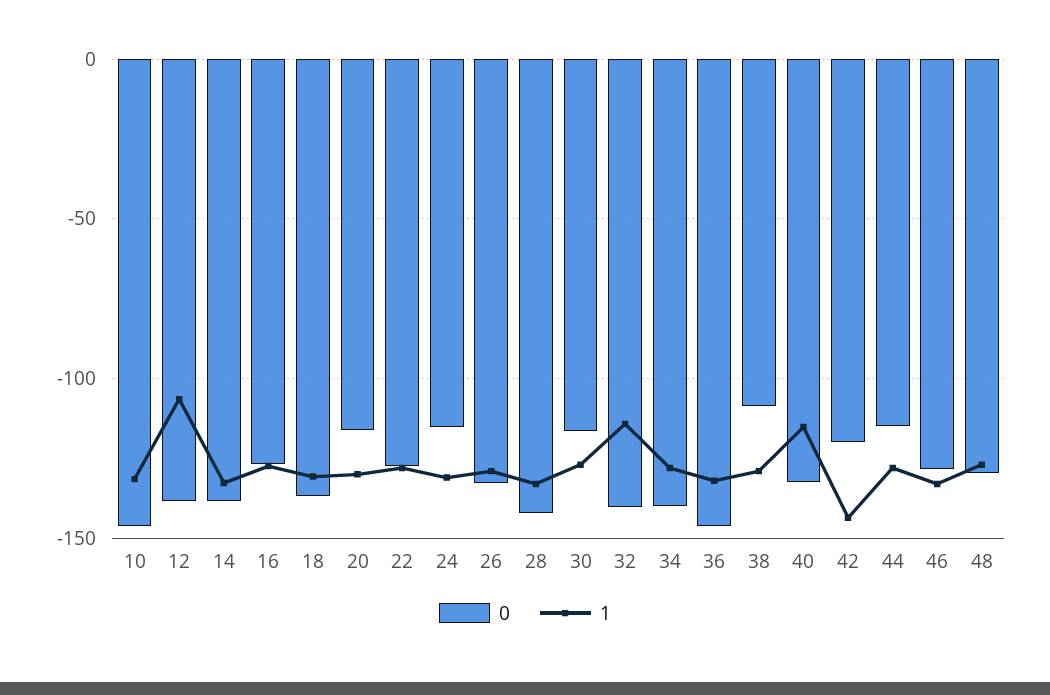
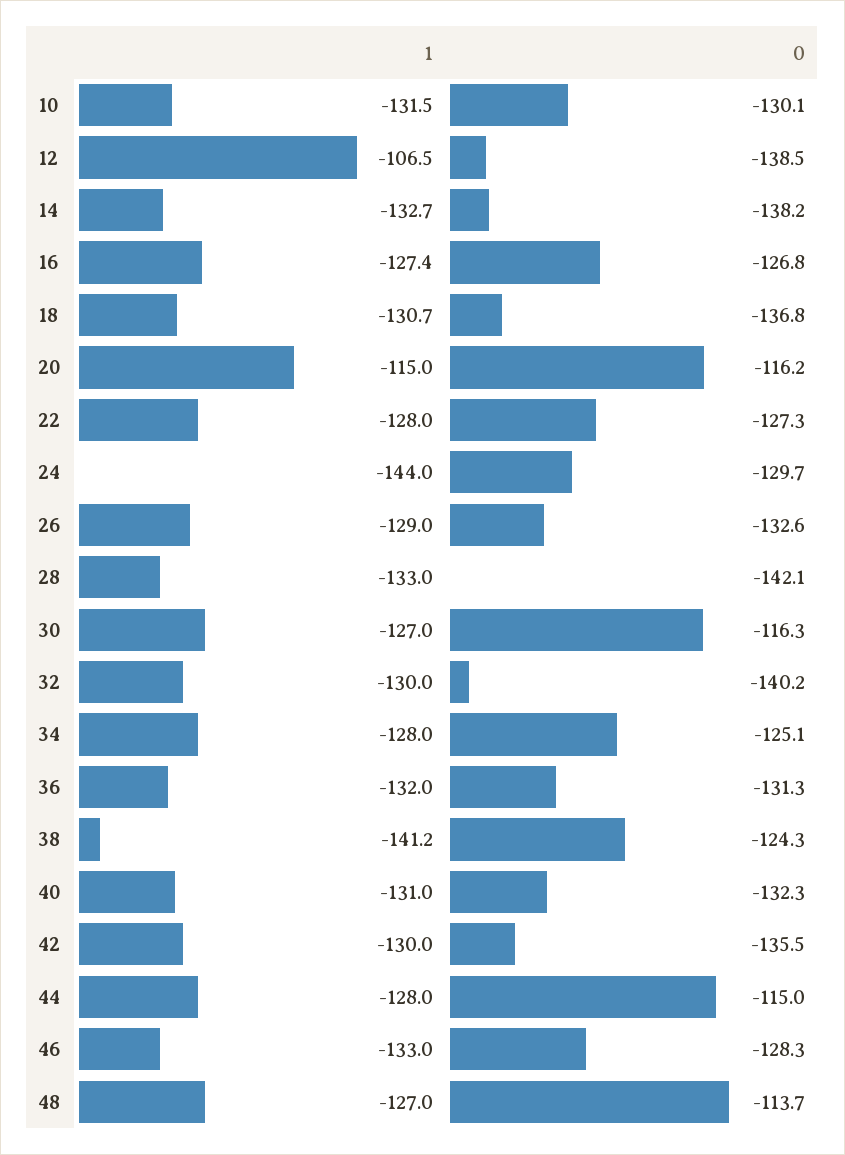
0, 10: -145 -> -130.1
1, 20: -130 -> -115
0, 24: -115 -> -129.7
1, 24: -130 -> -144
1, 32: -115 -> -130
0, 34: -140 -> -125.1
0, 36: -145 -> -131.3
0, 38: -110 -> -124.3
1, 38: -130 -> -141.2
1, 40: -115 -> -131
0, 42: -120 -> -135.5
1, 42: -145 -> -130
0, 48: -130 -> -113.7

